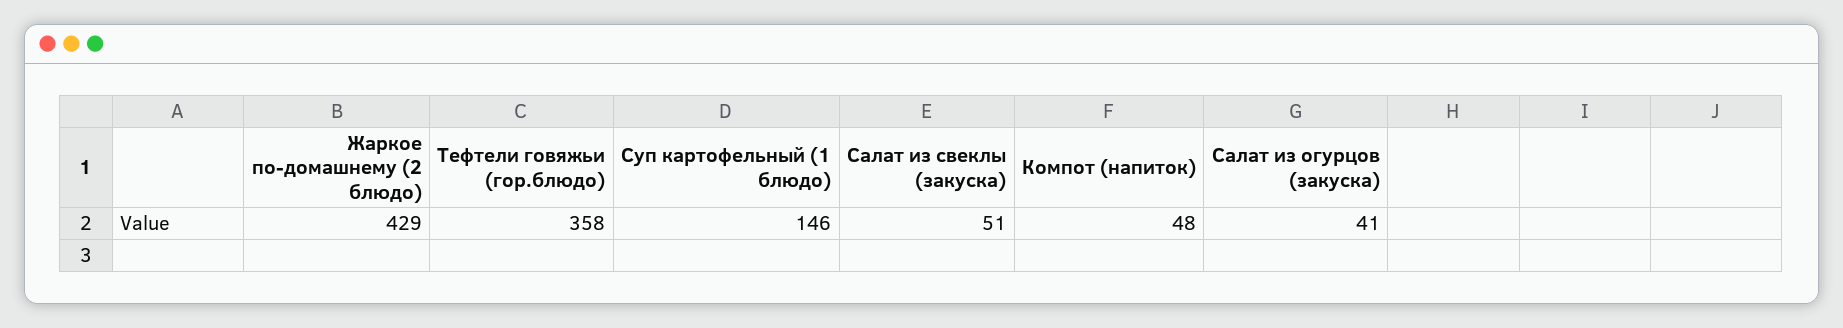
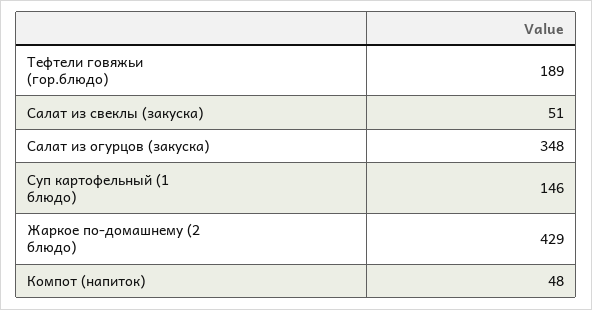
Тефтели говяжьи (гор.блюдо): 358 -> 189
Салат из огурцов (закуска): 41 -> 348

